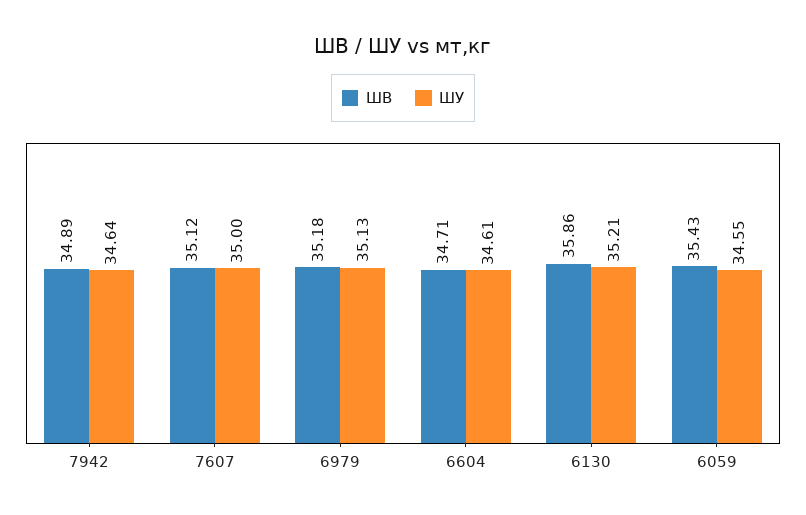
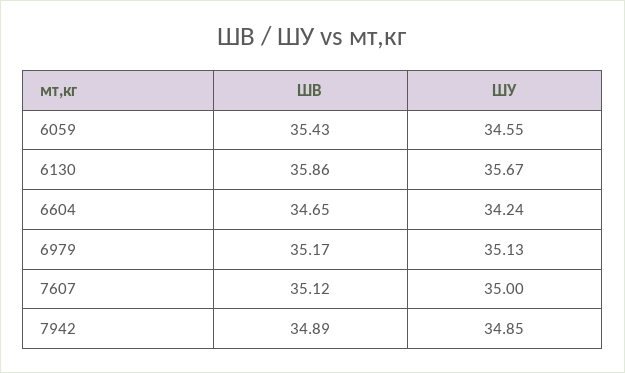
ШУ, 7942: 34.64 -> 34.85
ШВ, 6979: 35.18 -> 35.17
ШВ, 6604: 34.71 -> 34.65
ШУ, 6604: 34.61 -> 34.24
ШУ, 6130: 35.21 -> 35.67

